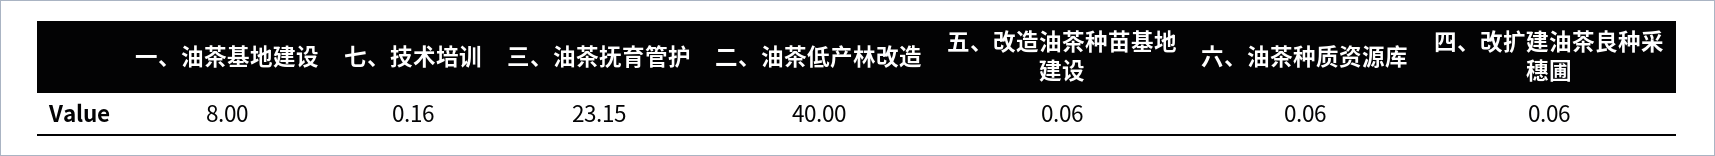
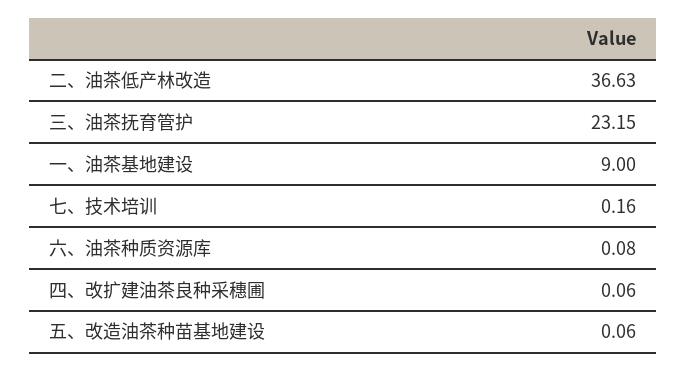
一、油茶基地建设: 8 -> 9
二、油茶低产林改造: 40 -> 36.63
六、油茶种质资源库: 0.06 -> 0.08

